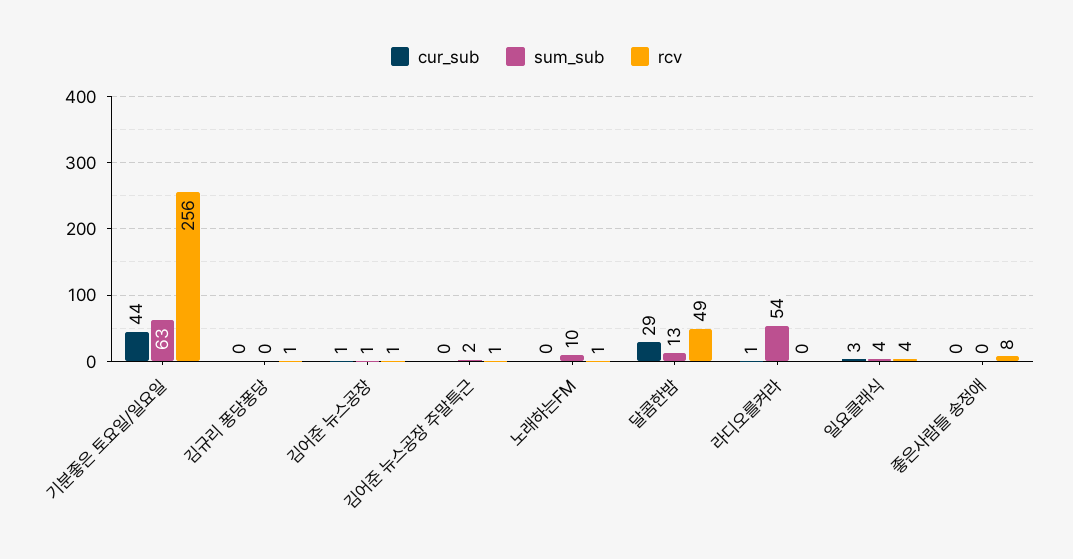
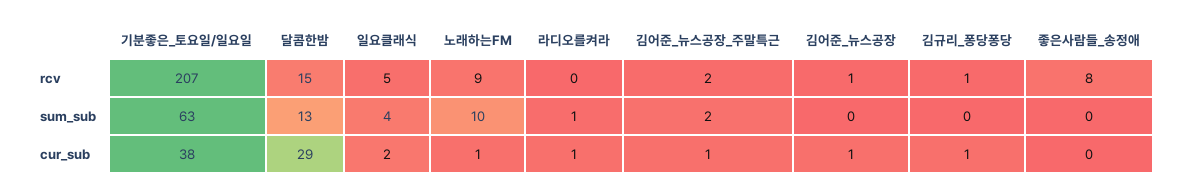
cur_sub, 기분좋은 토요일/일요일: 44 -> 38
rcv, 기분좋은 토요일/일요일: 256 -> 207
cur_sub, 김규리 퐁당퐁당: 0 -> 1
sum_sub, 김어준 뉴스공장: 1 -> 0
cur_sub, 김어준 뉴스공장 주말특근: 0 -> 1
rcv, 김어준 뉴스공장 주말특근: 1 -> 2
cur_sub, 노래하는FM: 0 -> 1
rcv, 노래하는FM: 1 -> 9
rcv, 달콤한밤: 49 -> 15
sum_sub, 라디오를켜라: 54 -> 1
cur_sub, 일요클래식: 3 -> 2
rcv, 일요클래식: 4 -> 5

